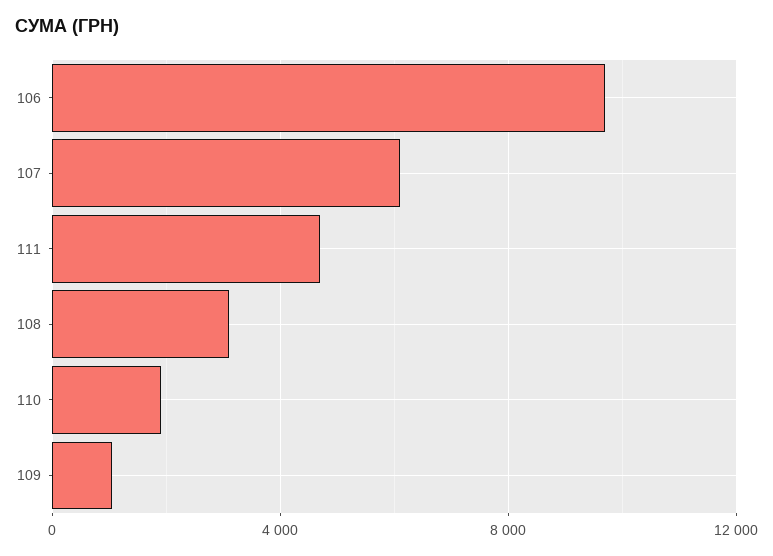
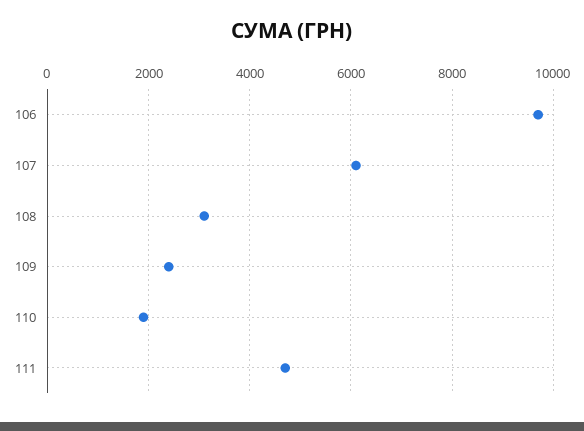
109: 1000 -> 2400

